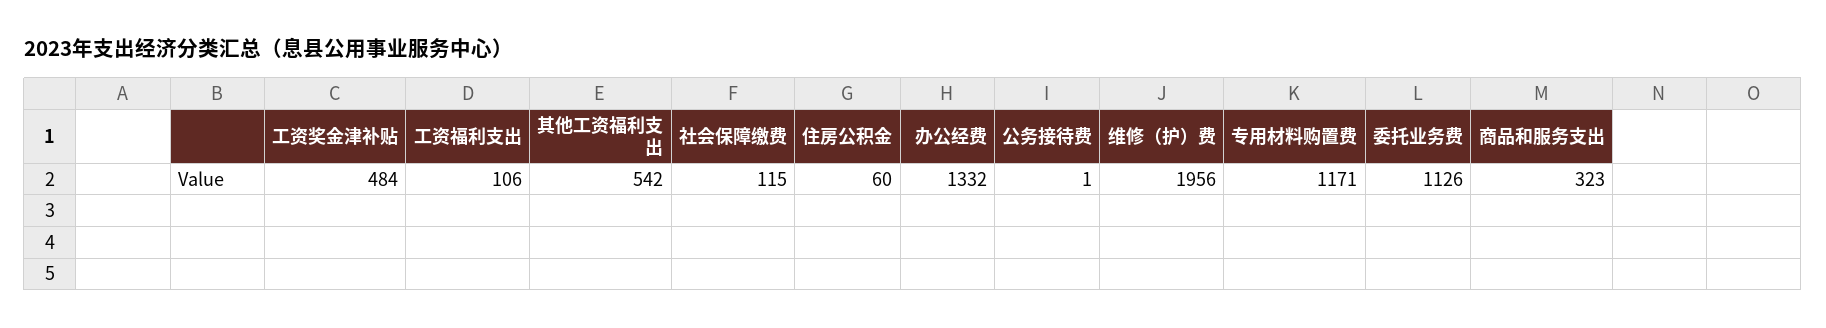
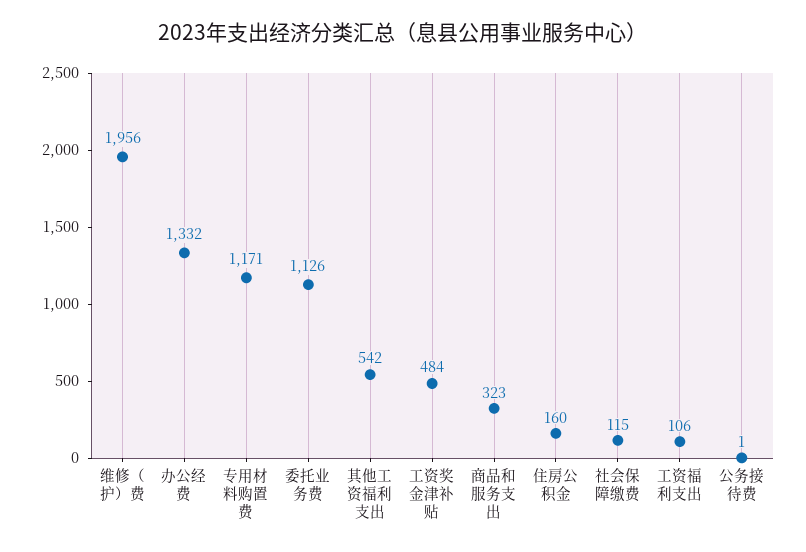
住房公积金: 60 -> 160

